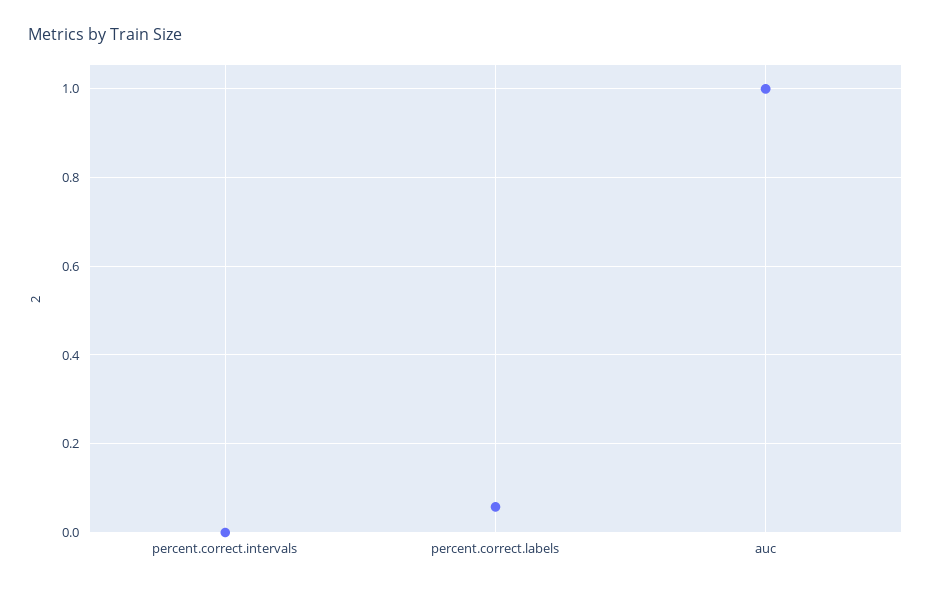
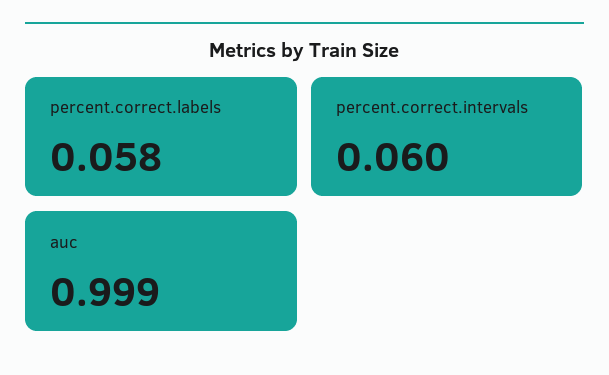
percent.correct.intervals: 0 -> 0.06

